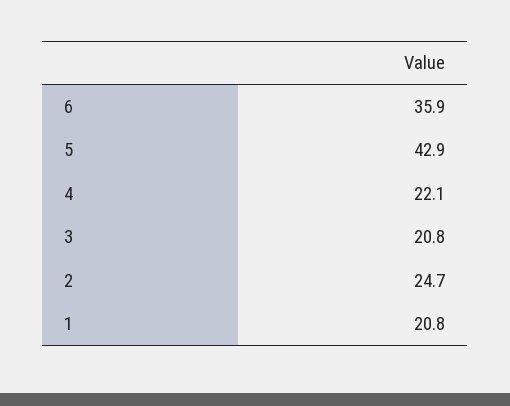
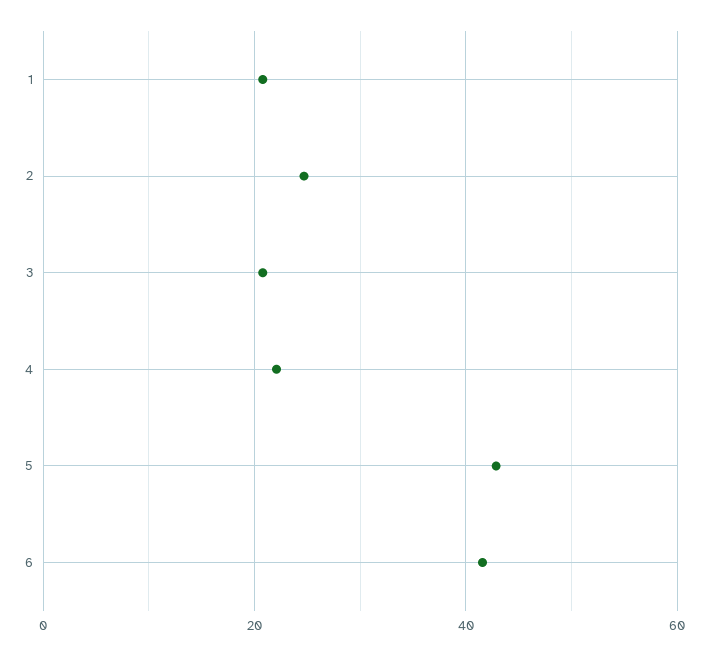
6: 35.9 -> 42

